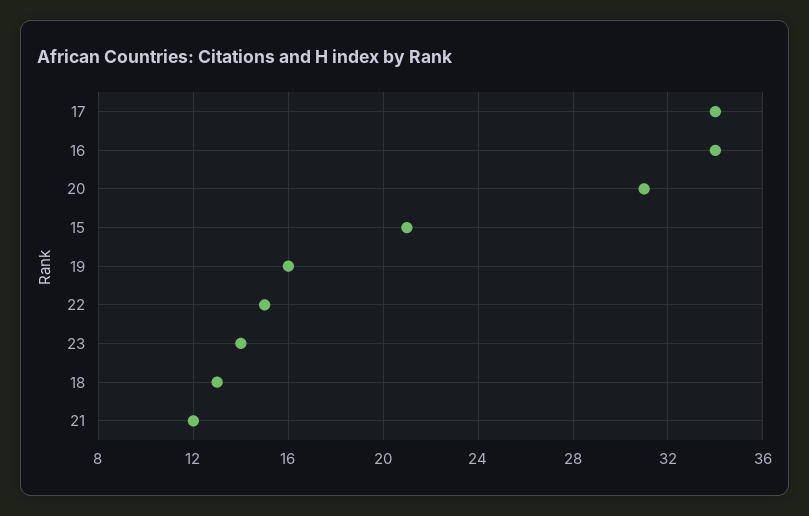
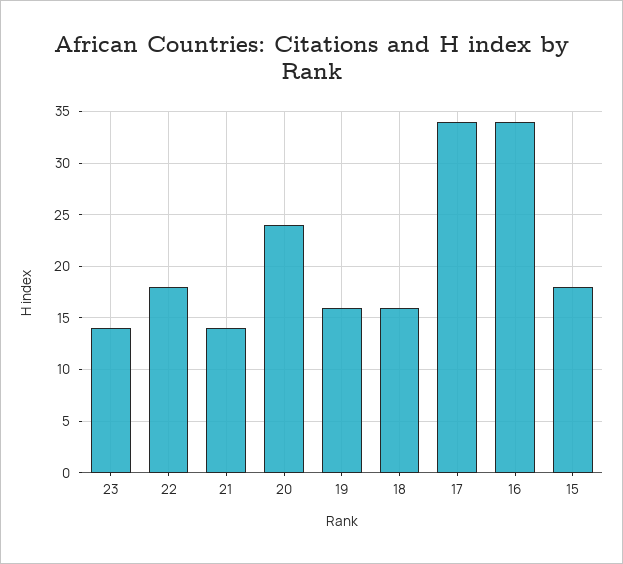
20: 31 -> 24
15: 21 -> 18
22: 15 -> 18
18: 13 -> 16
21: 12 -> 14

